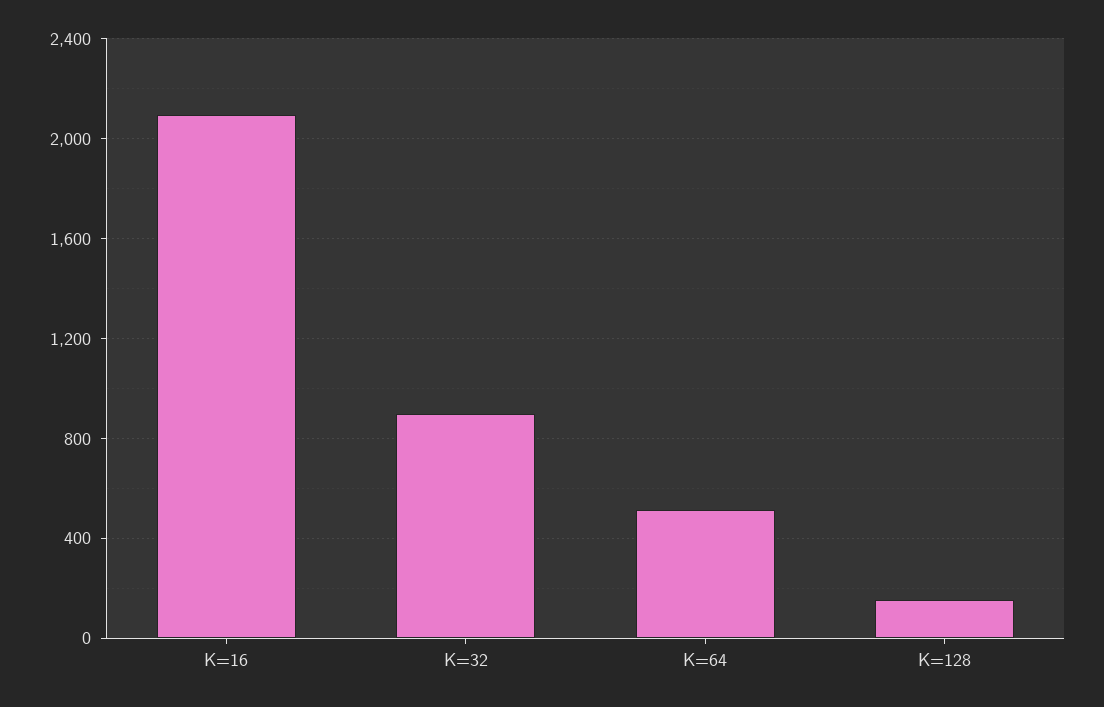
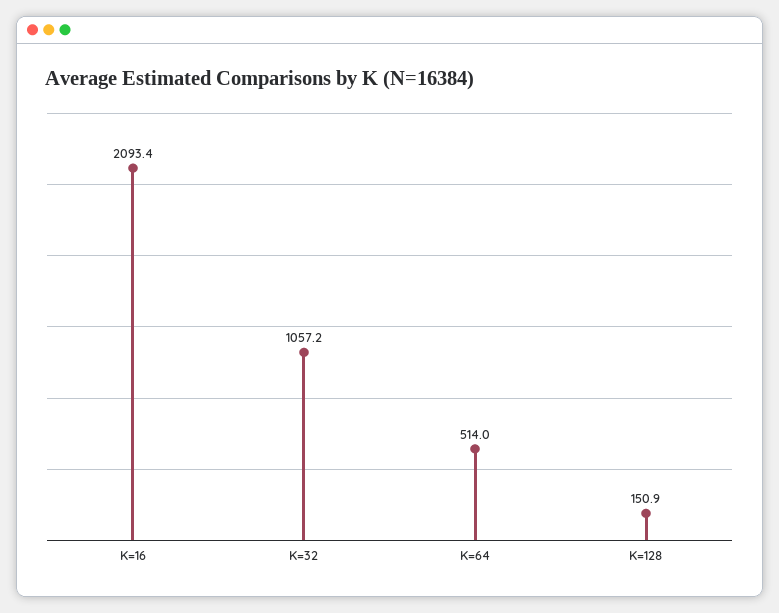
K=32: 900 -> 1057.2

